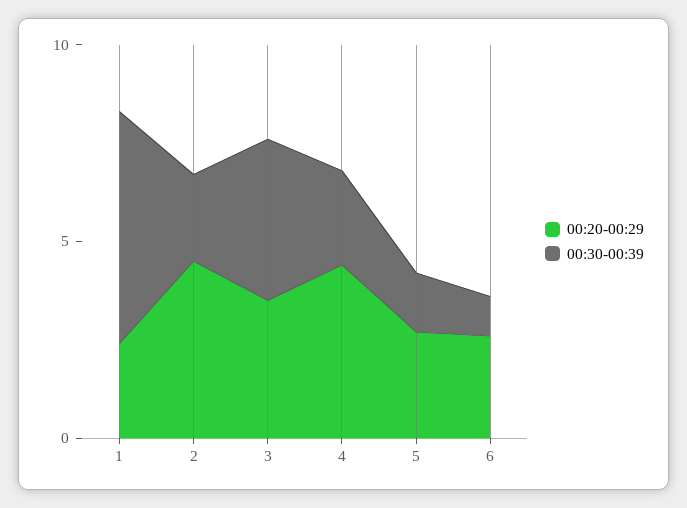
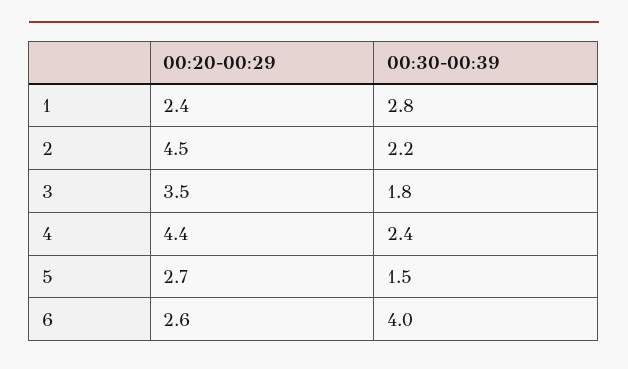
00:30-00:39, 1: 6 -> 2.8
00:30-00:39, 3: 4 -> 1.8
00:30-00:39, 6: 1 -> 4

